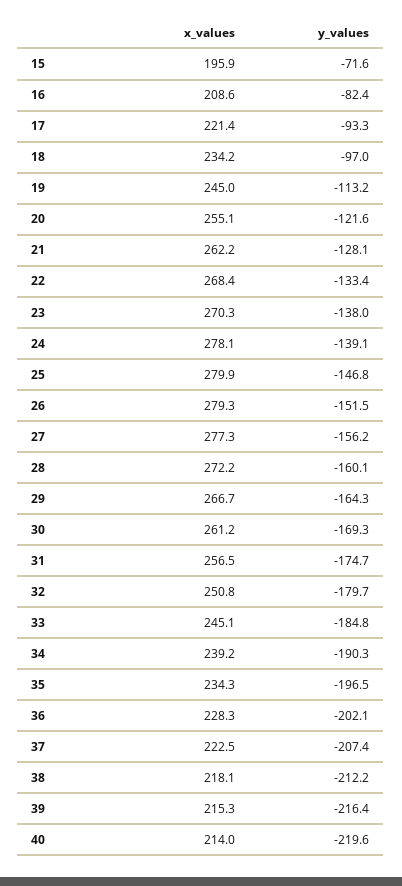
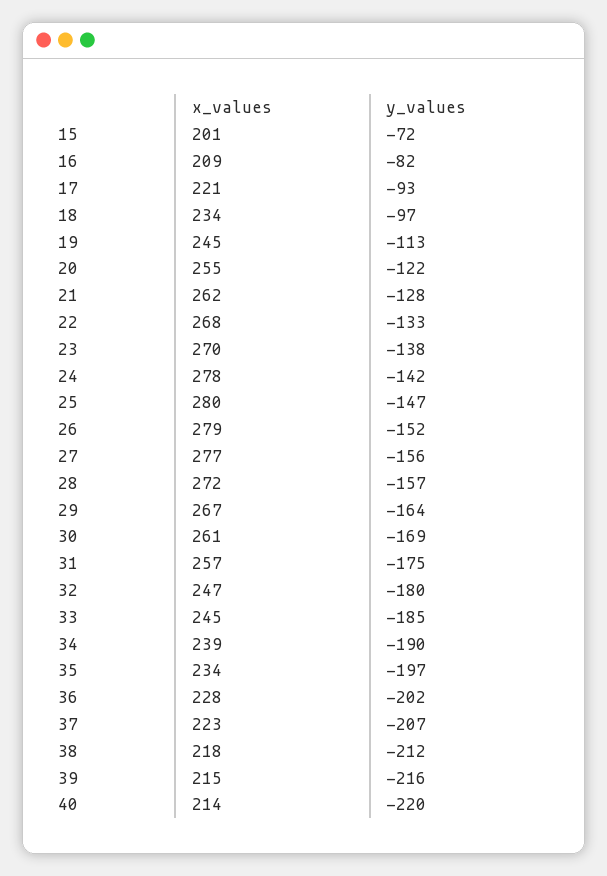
x_values, 15: 195.9 -> 201
y_values, 24: -139.1 -> -142
y_values, 28: -160.1 -> -157
x_values, 32: 250.8 -> 247

